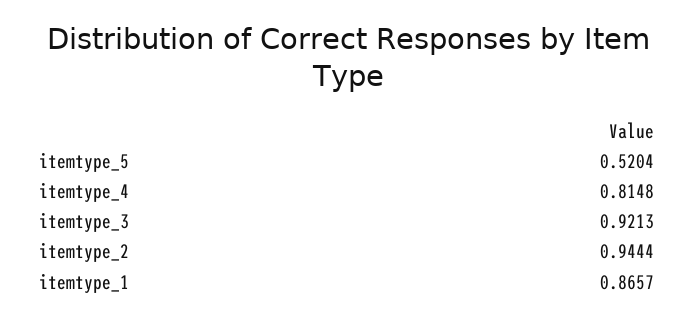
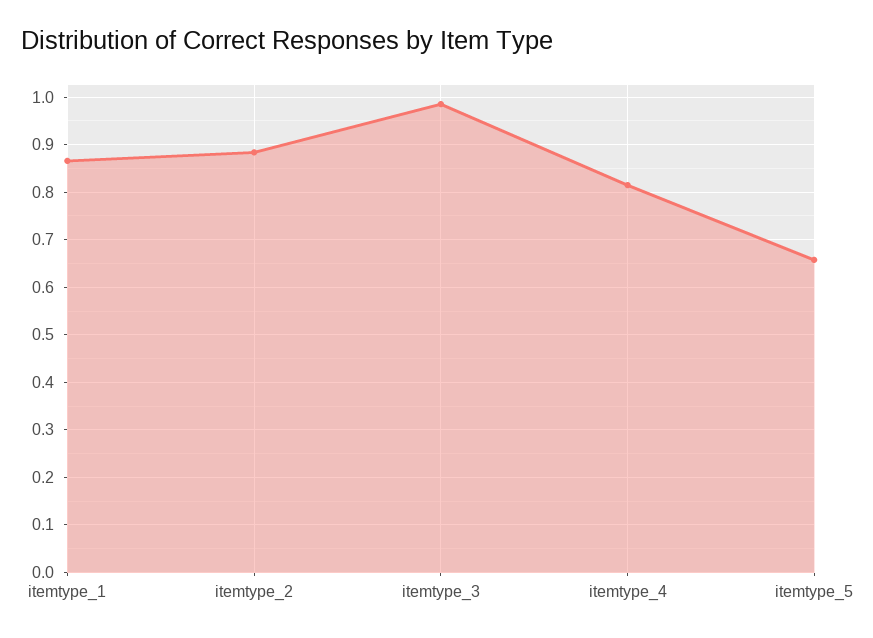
itemtype_5: 0.5204 -> 0.66
itemtype_3: 0.9213 -> 0.98
itemtype_2: 0.9444 -> 0.88

